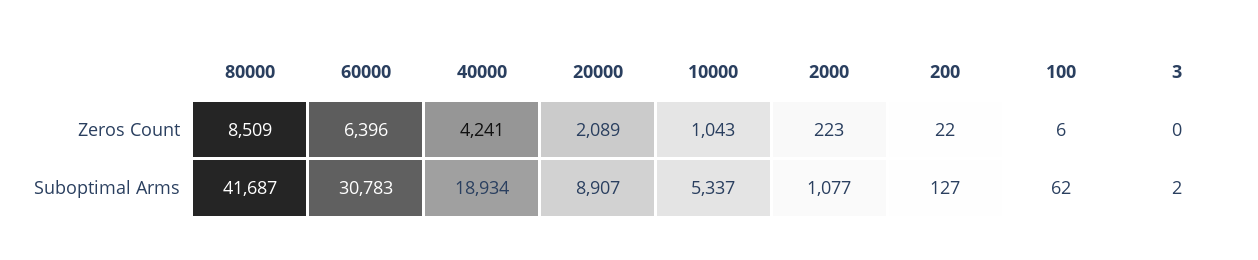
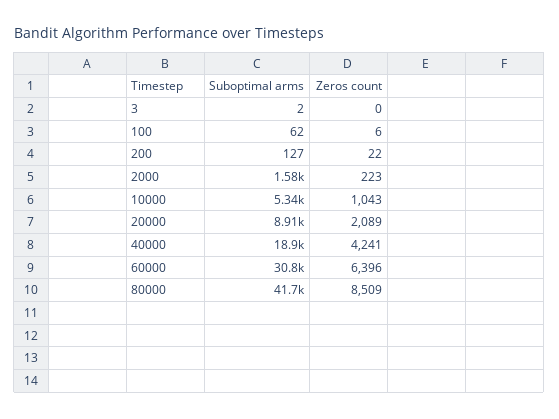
2000, Suboptimal Arms: 1077 -> 1580

